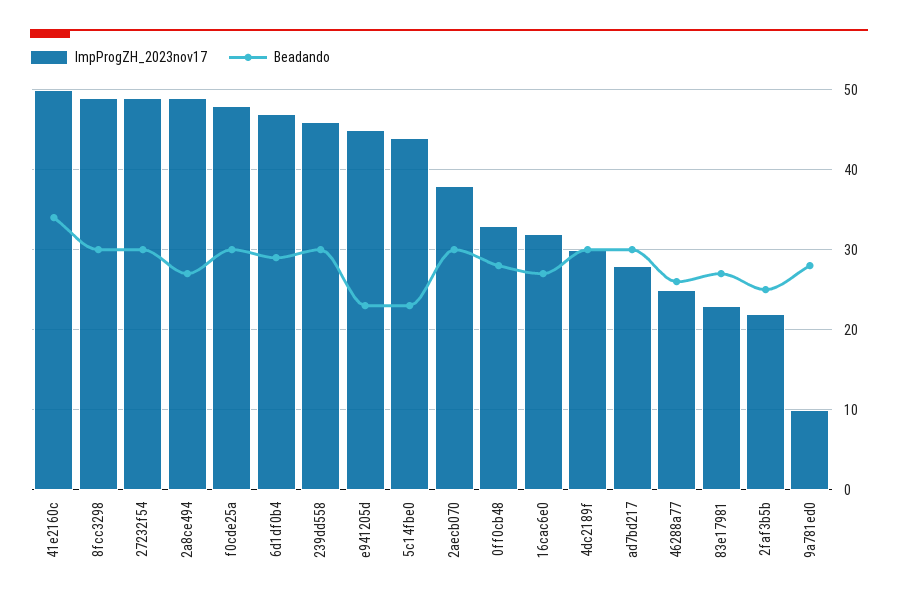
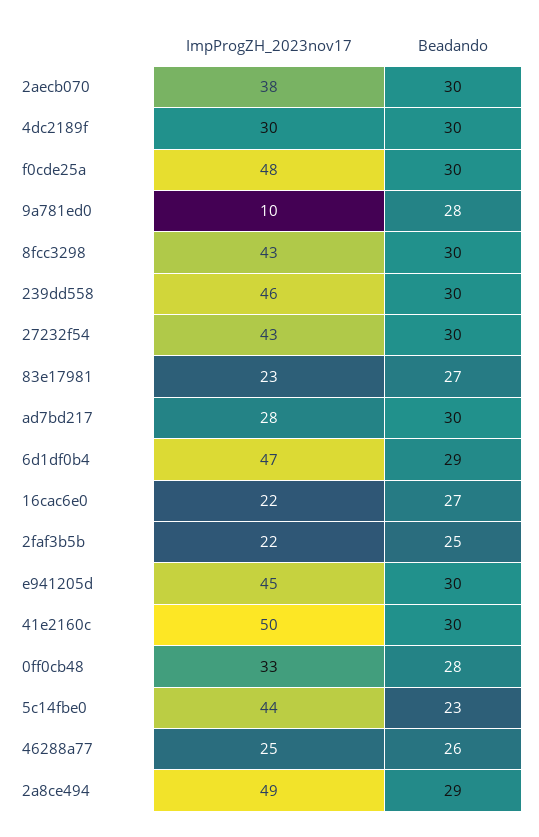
Beadando, 41e2160c: 34 -> 30
ImpProgZH_2023nov17, 8fcc3298: 49 -> 43
ImpProgZH_2023nov17, 27232f54: 49 -> 43
Beadando, 2a8ce494: 27 -> 29
Beadando, e941205d: 23 -> 30
ImpProgZH_2023nov17, 16cac6e0: 32 -> 22

